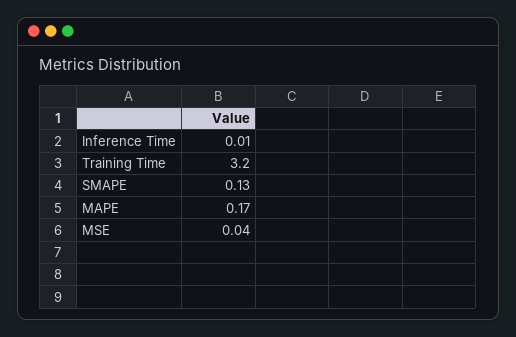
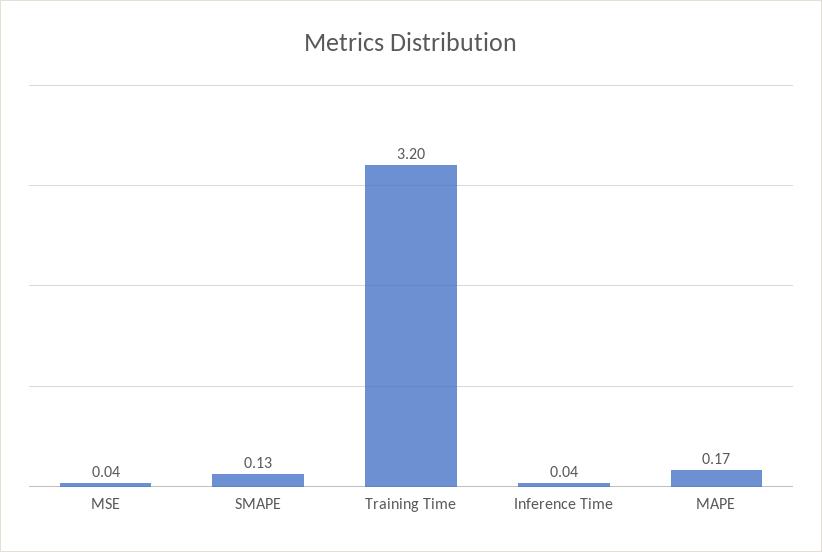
Inference Time: 0.01 -> 0.04

